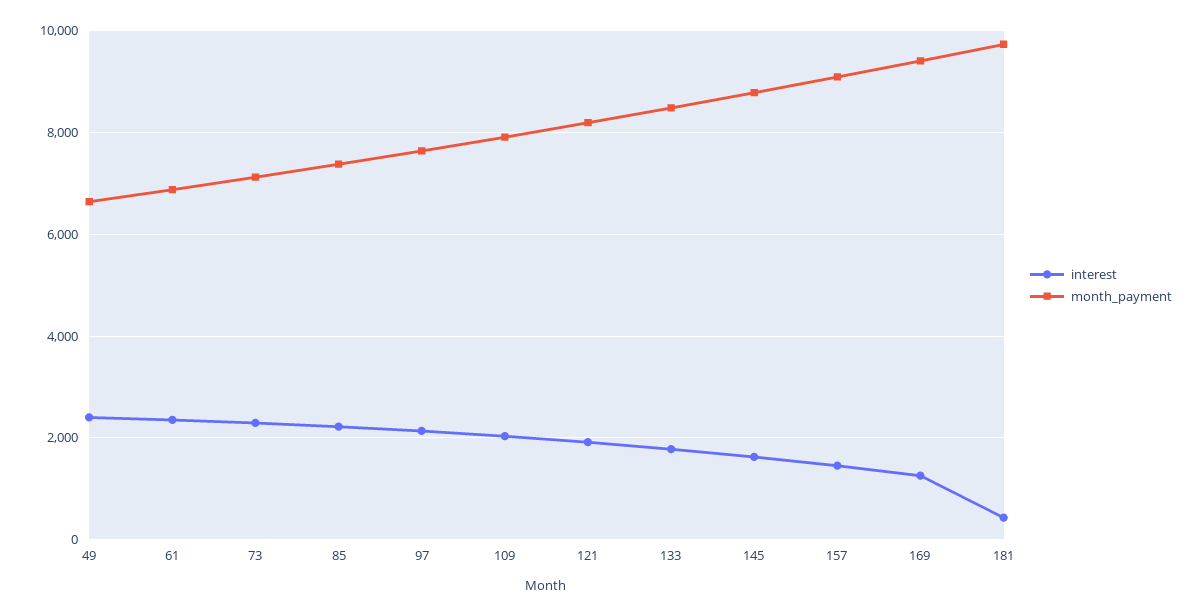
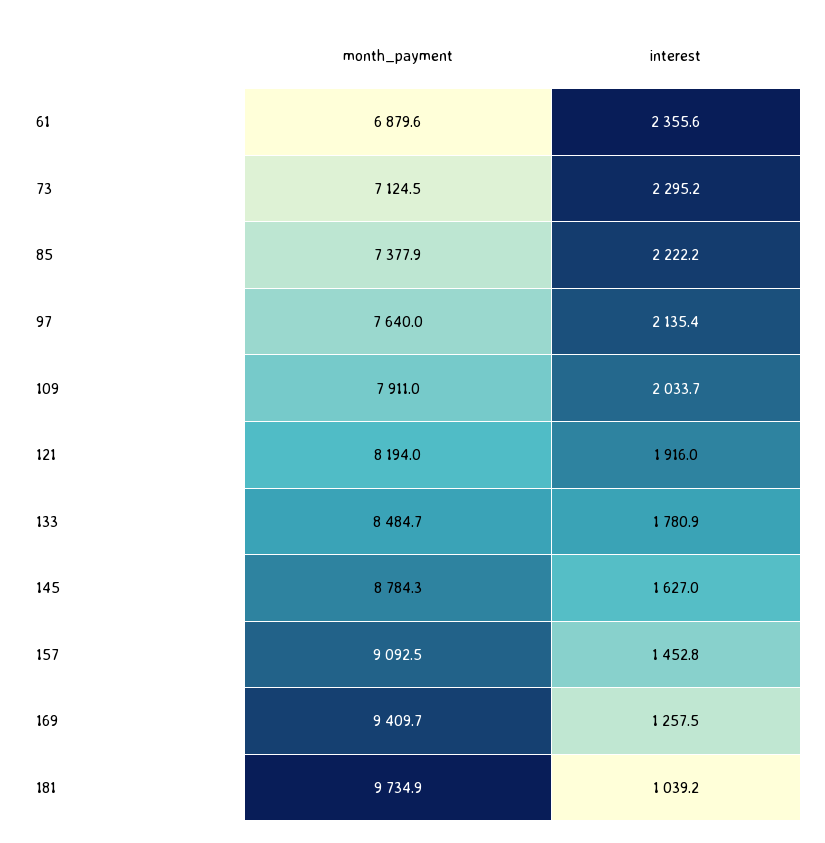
interest, 49: 2400 -> none
month_payment, 49: 6600 -> none
interest, 181: 400 -> 1039.2

